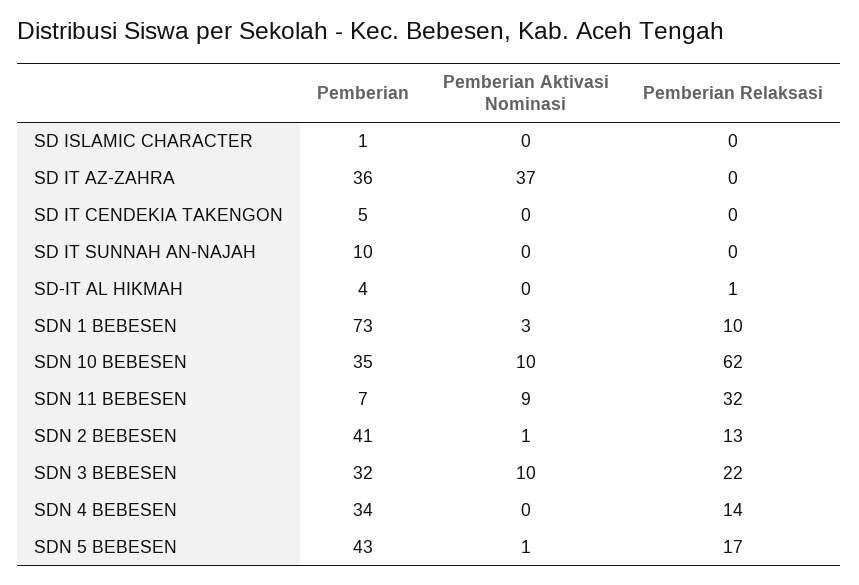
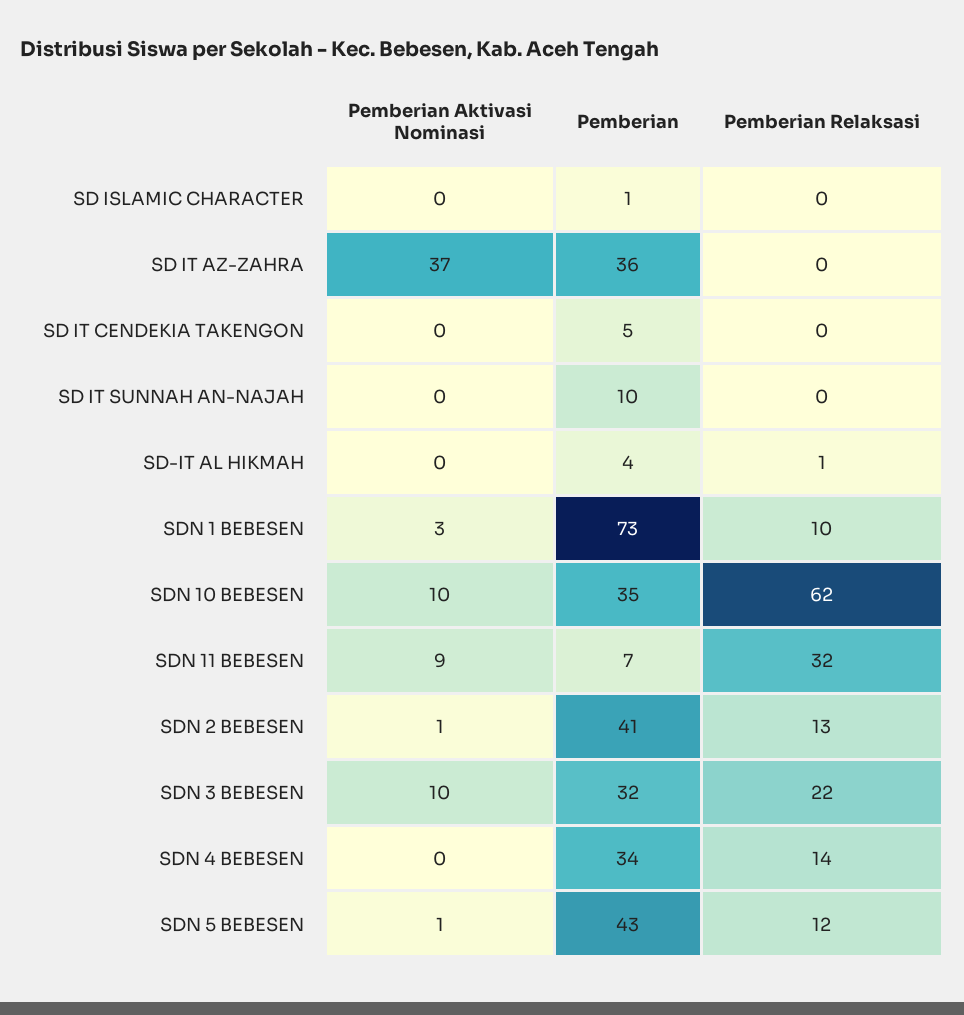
Pemberian Relaksasi, SDN 5 BEBESEN: 17 -> 12

